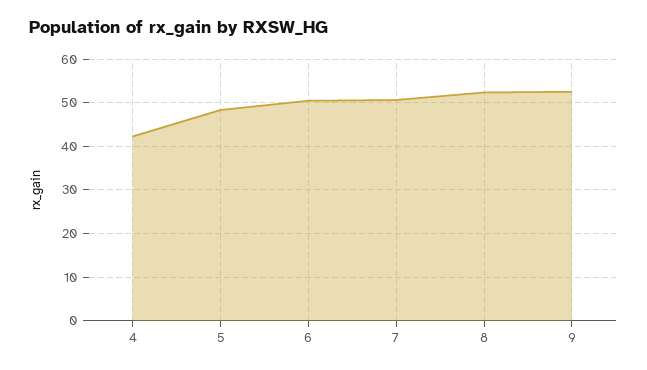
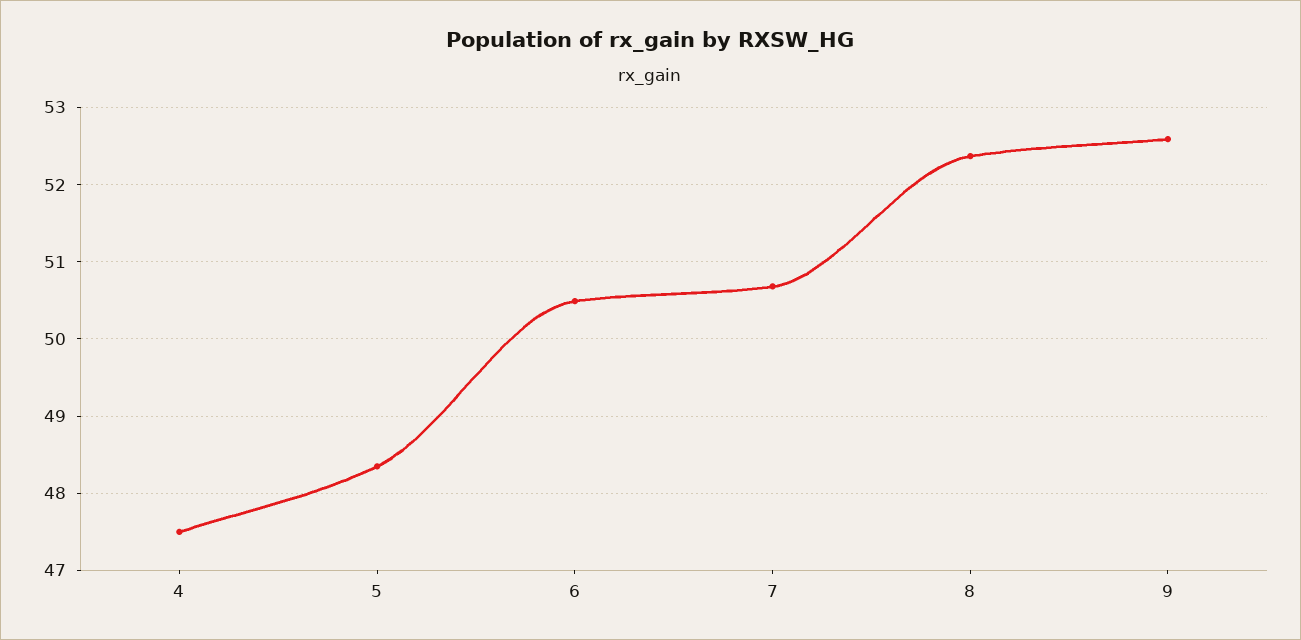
4: 42 -> 47.5

